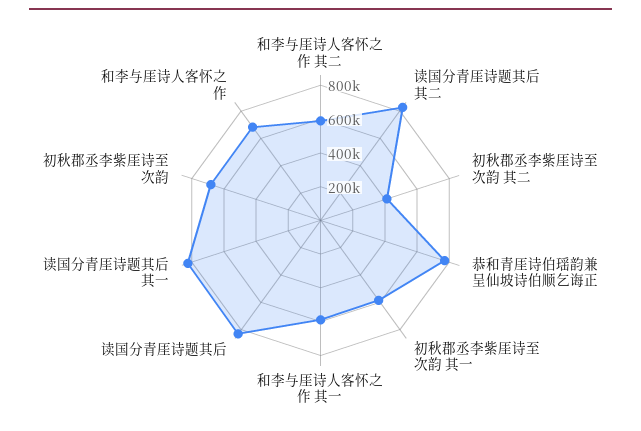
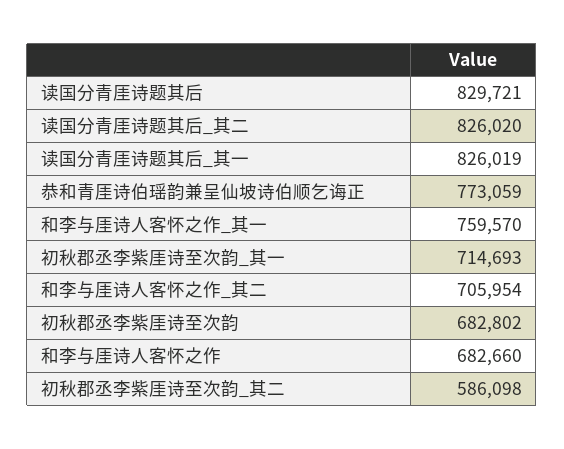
和李与厓诗人客怀之作 其二: 600000 -> 705954
初秋郡丞李紫厓诗至次韵 其二: 400000 -> 586098
初秋郡丞李紫厓诗至次韵 其一: 600000 -> 714693
和李与厓诗人客怀之作 其一: 600000 -> 759570

